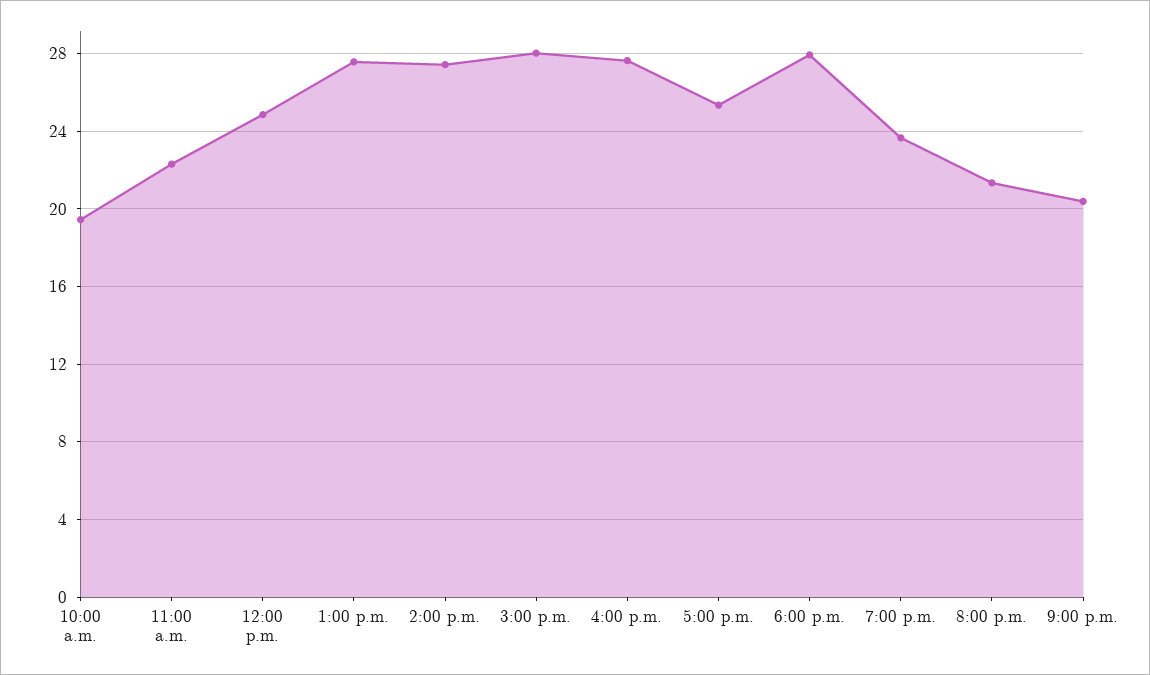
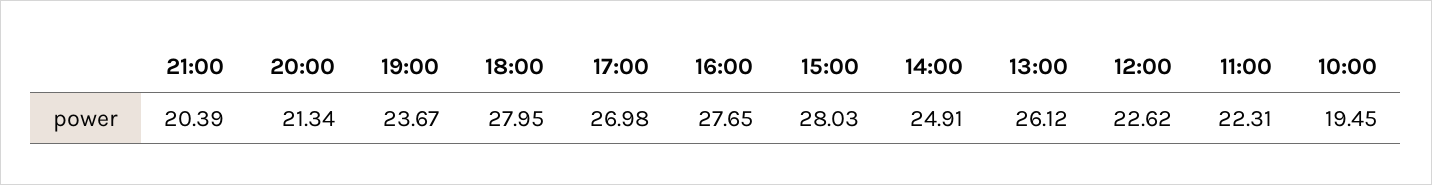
12:00 p.m.: 25 -> 22.62
1:00 p.m.: 27.5 -> 26.12
2:00 p.m.: 27.5 -> 24.91
5:00 p.m.: 25.5 -> 26.98

